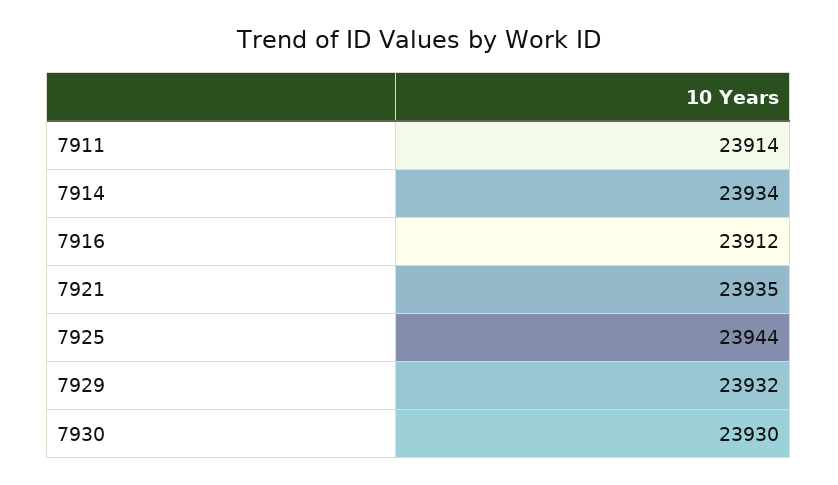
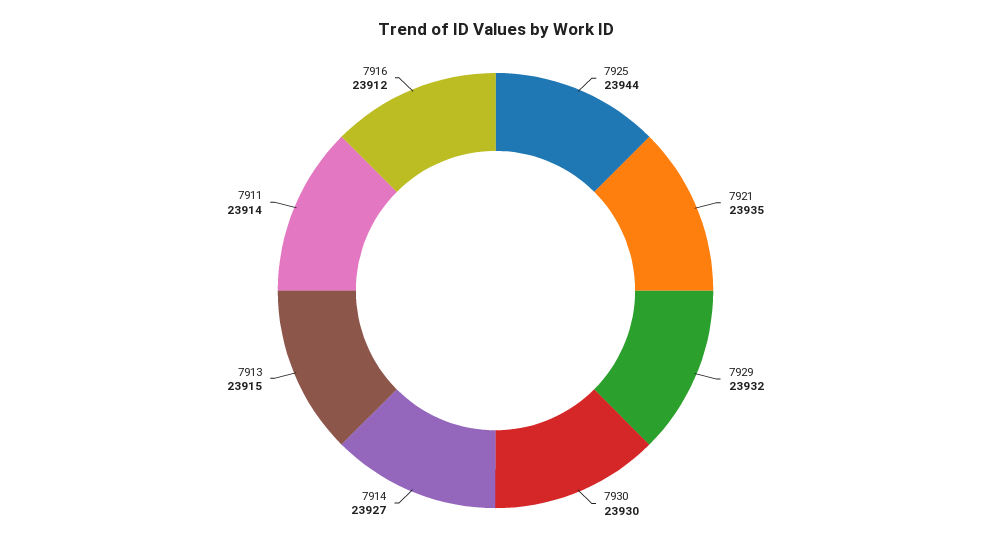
7914: 23934 -> 23927
7913: none -> 23915

